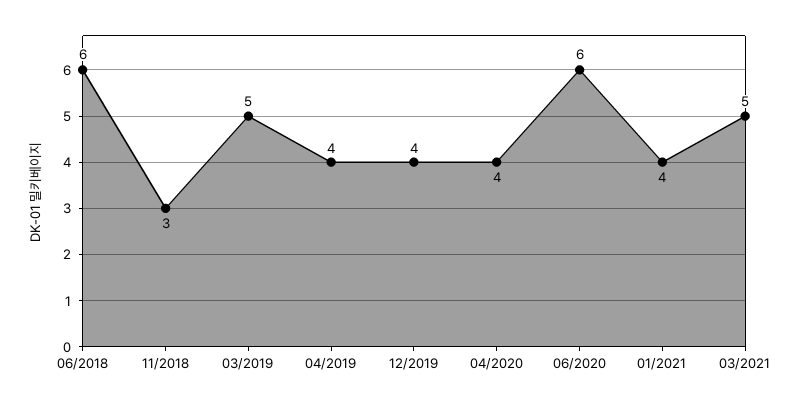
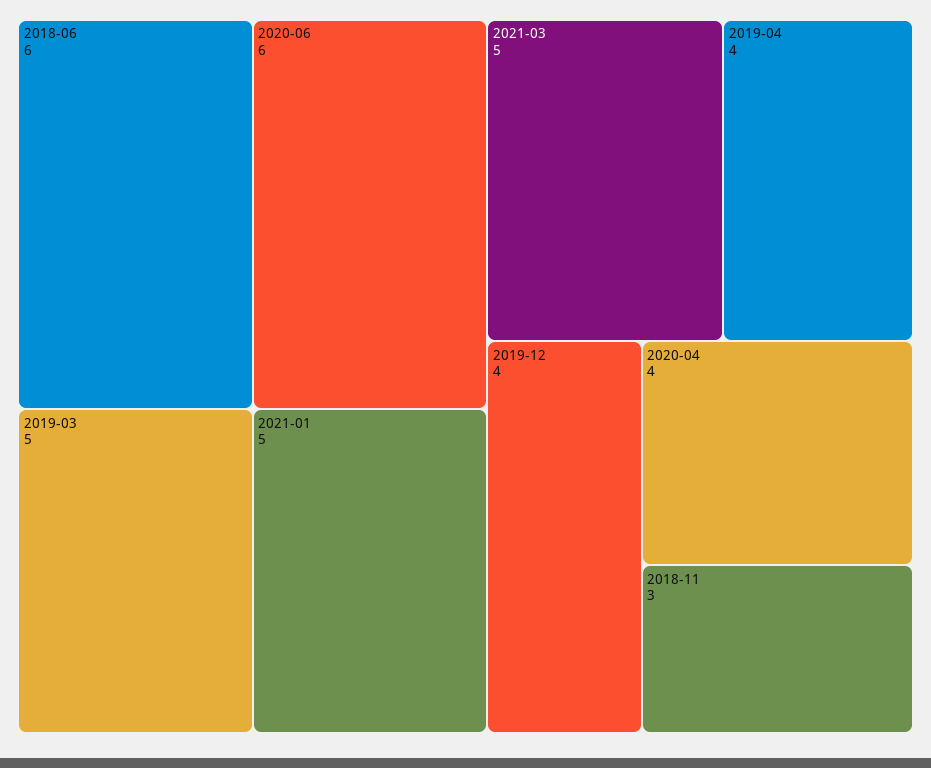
01/2021: 4 -> 5

